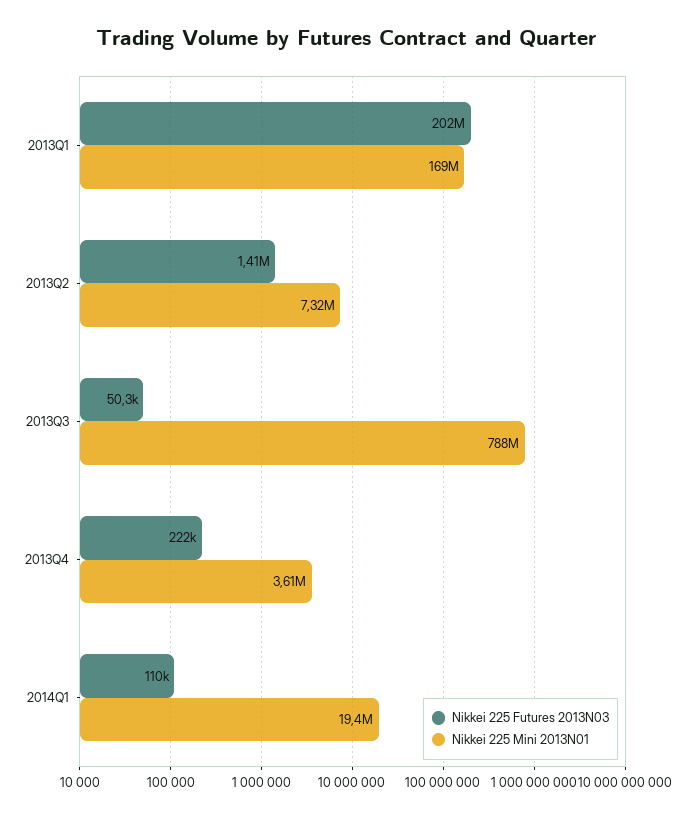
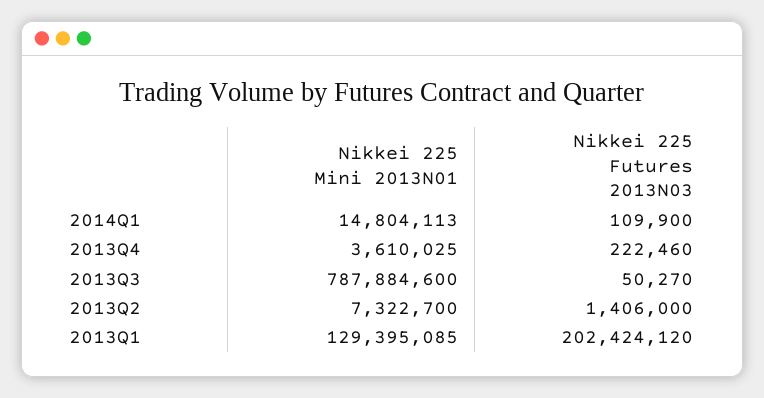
Nikkei 225 Mini 2013N01, 2013Q1: 169000000 -> 129395085
Nikkei 225 Mini 2013N01, 2014Q1: 19400000 -> 14804113

